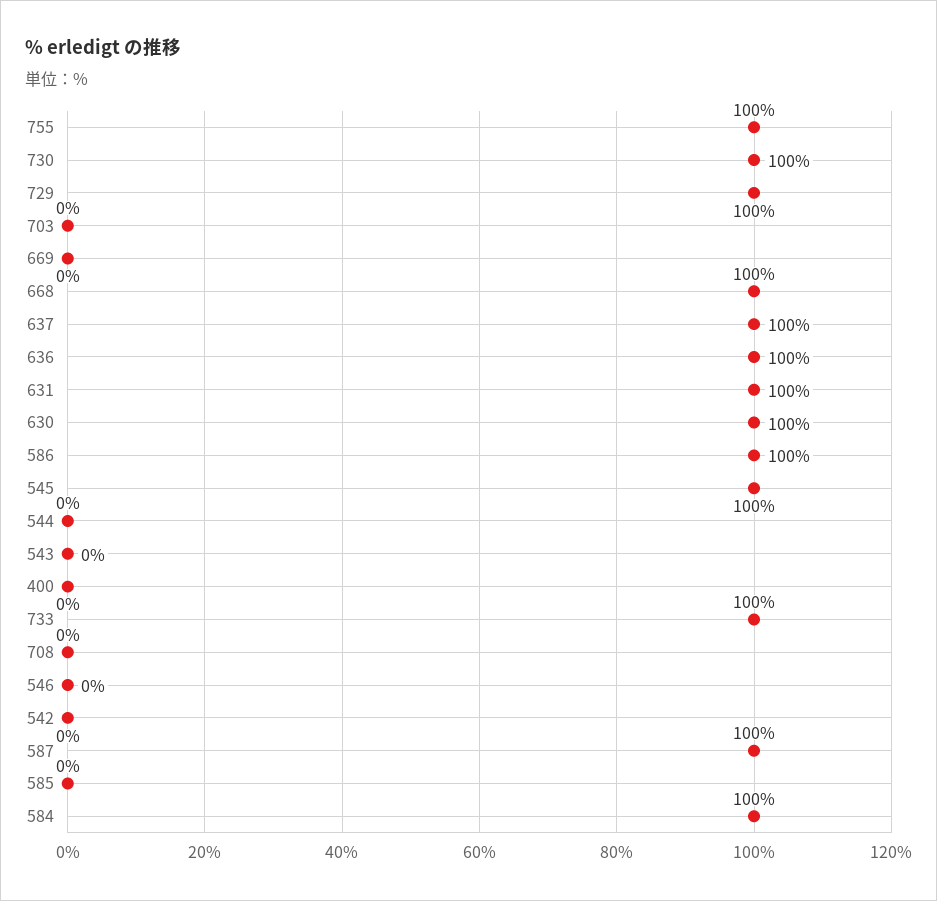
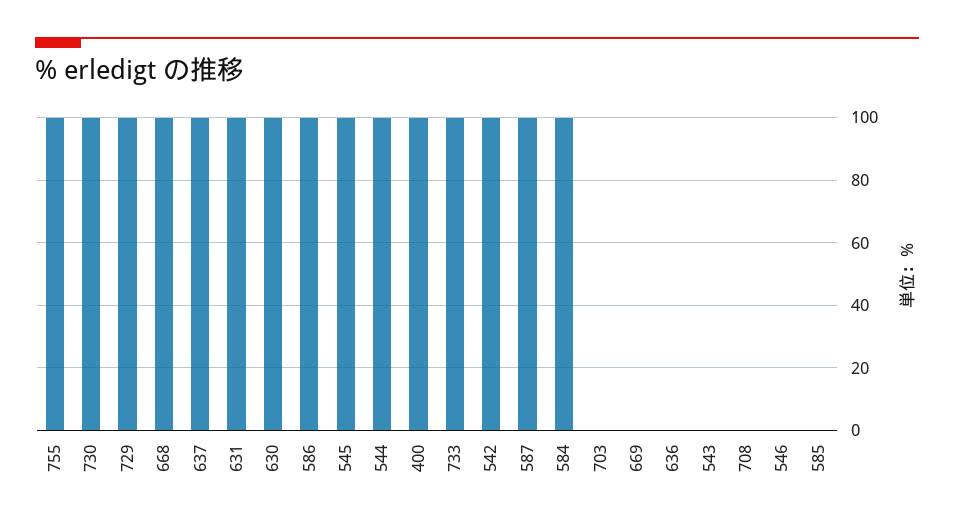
636: 100 -> 0
544: 0 -> 100
400: 0 -> 100
542: 0 -> 100

